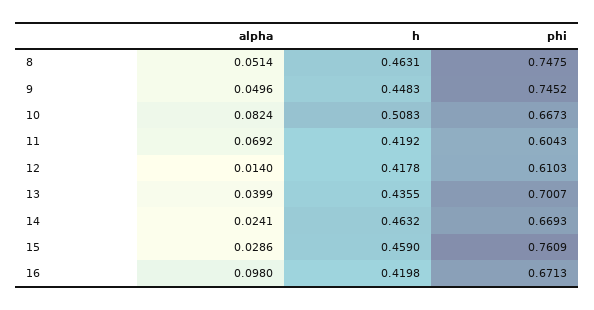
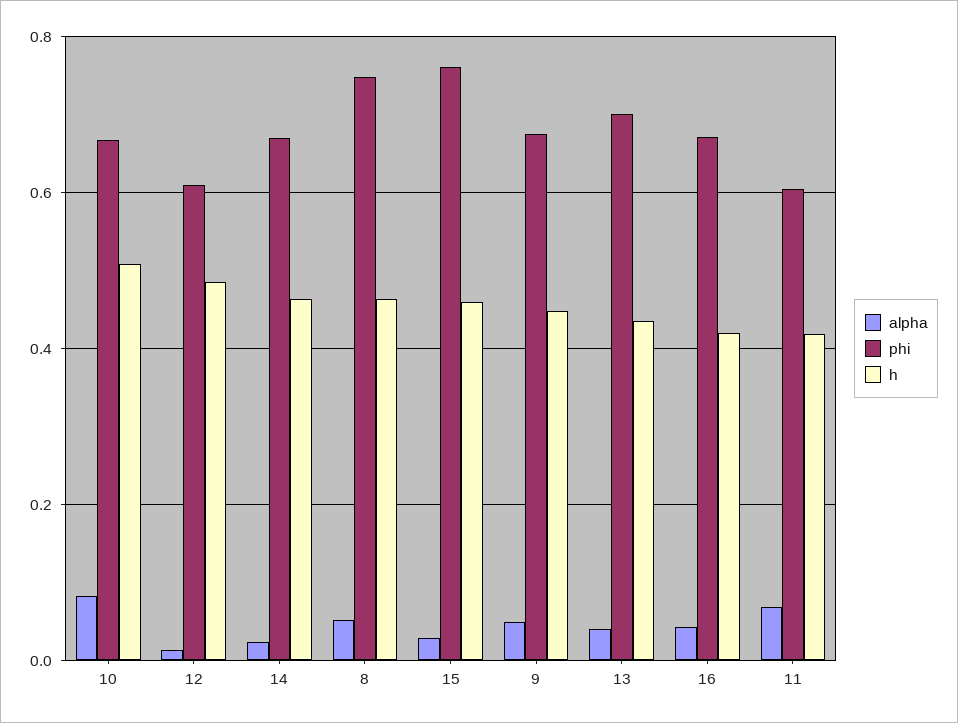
phi, 9: 0.7452 -> 0.68
h, 12: 0.4178 -> 0.48
alpha, 16: 0.098 -> 0.04

